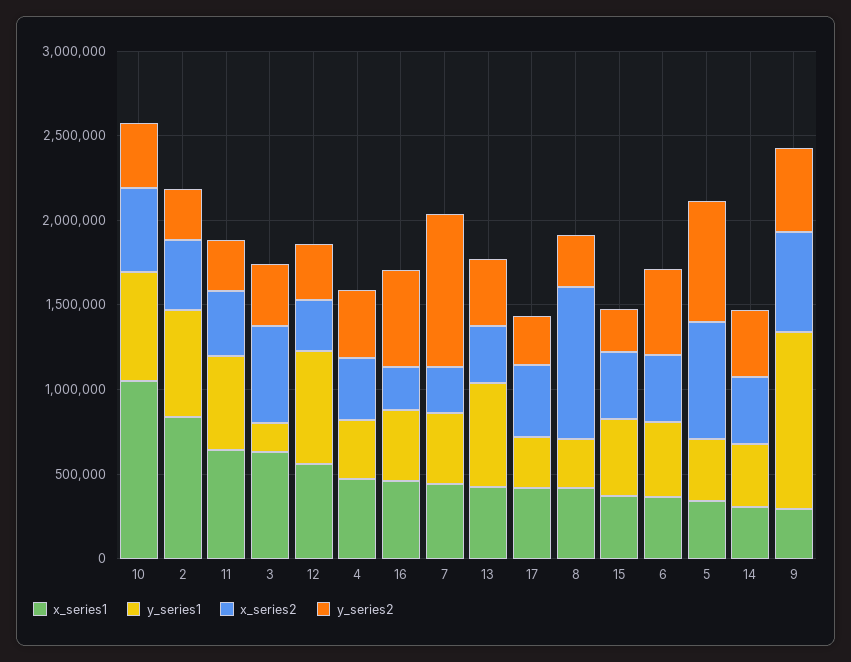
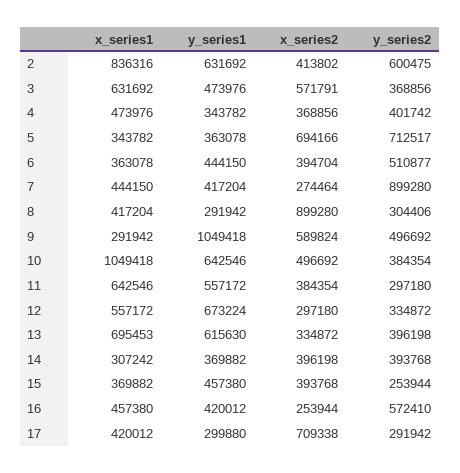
y_series2, 2: 300000 -> 600475
y_series1, 3: 200000 -> 473976
x_series1, 13: 400000 -> 695453
x_series2, 17: 400000 -> 709338

